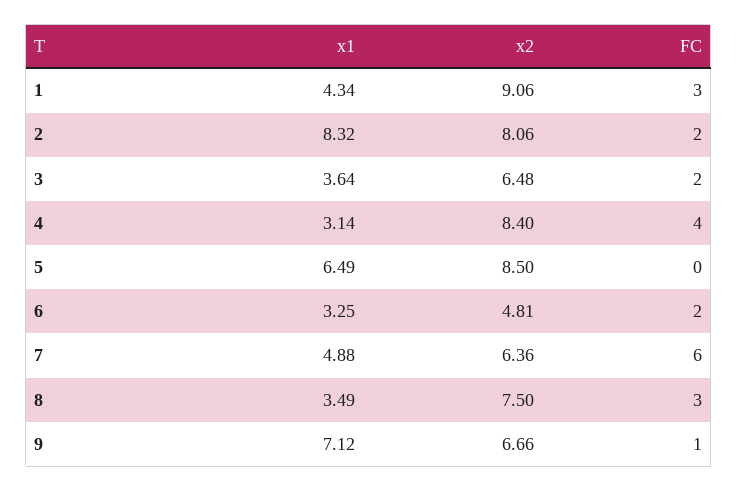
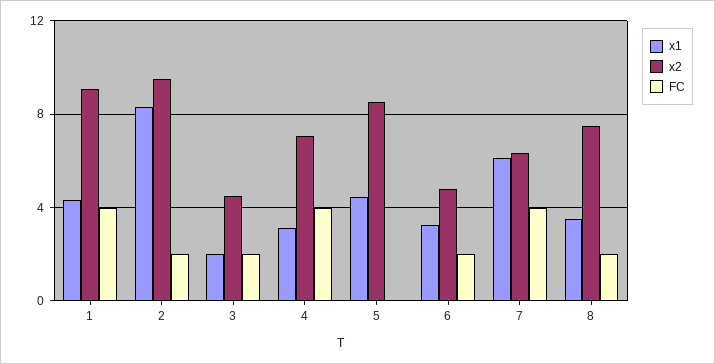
FC, 1: 3 -> 4
x2, 2: 8.06 -> 9.5
x1, 3: 3.64 -> 2
x2, 3: 6.48 -> 4.5
x2, 4: 8.4 -> 7
x1, 5: 6.49 -> 4.5
x1, 7: 4.88 -> 6
FC, 7: 6 -> 4
FC, 8: 3 -> 2
x1, 9: 7.12 -> none
x2, 9: 6.66 -> none
FC, 9: 1 -> none

